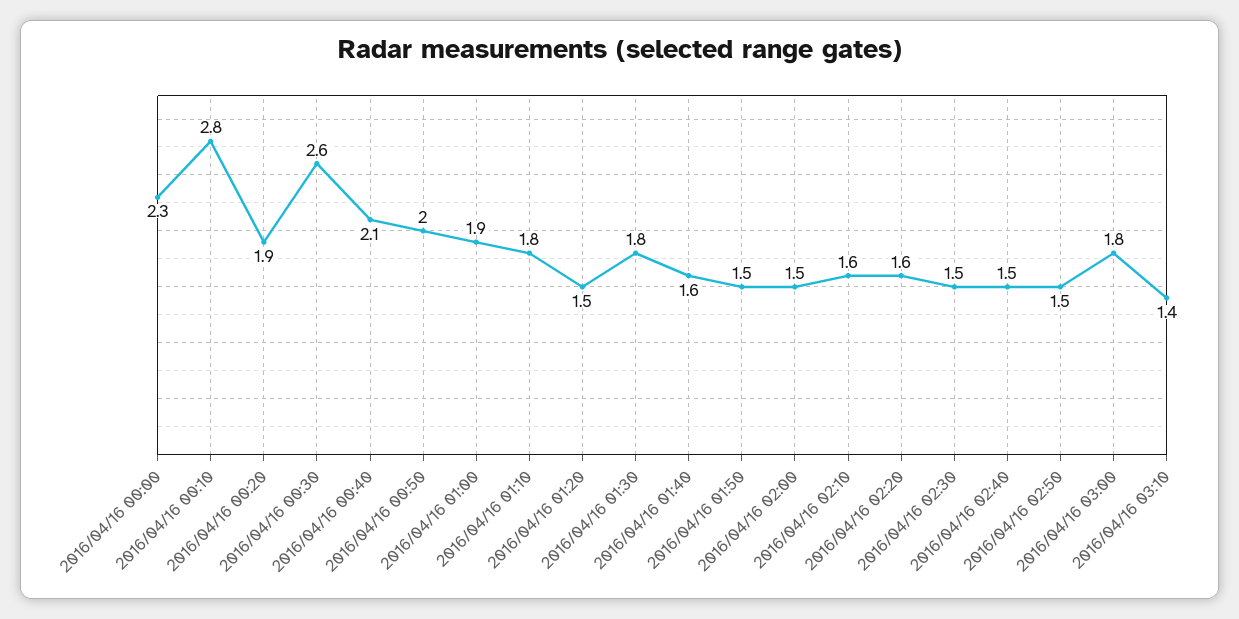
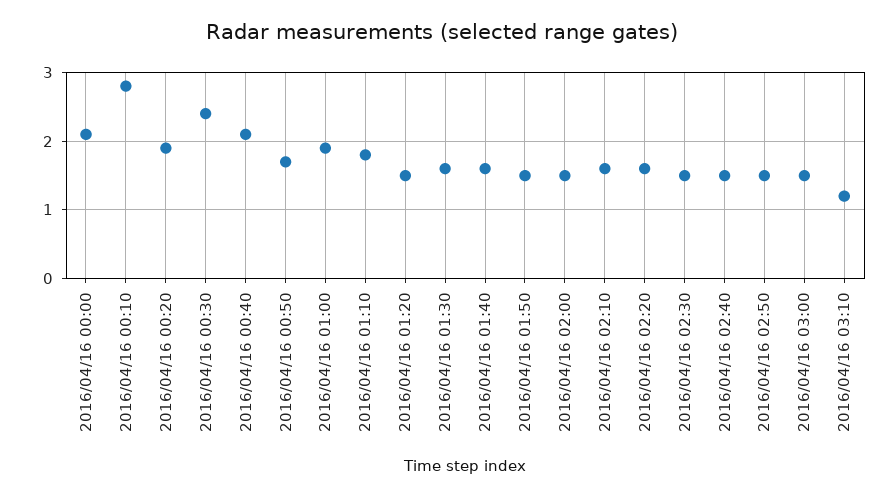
2016/04/16 00:00: 2.3 -> 2.1
2016/04/16 00:30: 2.6 -> 2.4
2016/04/16 00:50: 2 -> 1.7
2016/04/16 01:30: 1.8 -> 1.6
2016/04/16 03:00: 1.8 -> 1.5
2016/04/16 03:10: 1.4 -> 1.2

